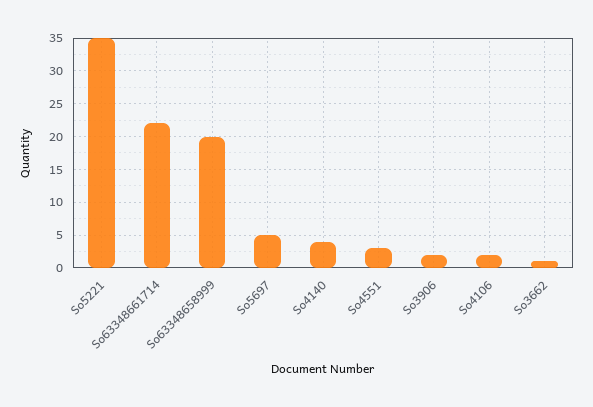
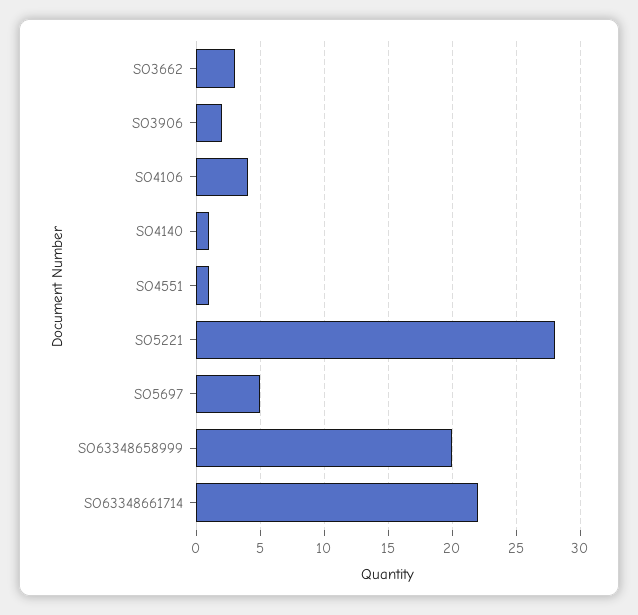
So5221: 35 -> 28
So4140: 4 -> 1
So4551: 3 -> 1
So4106: 2 -> 4
So3662: 1 -> 3

